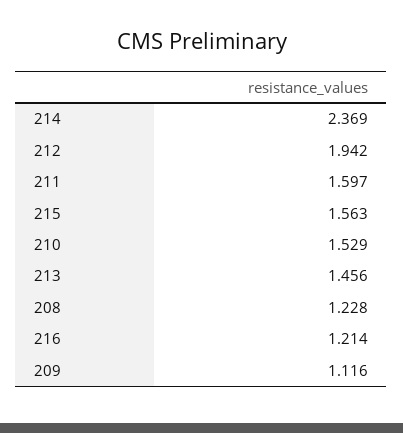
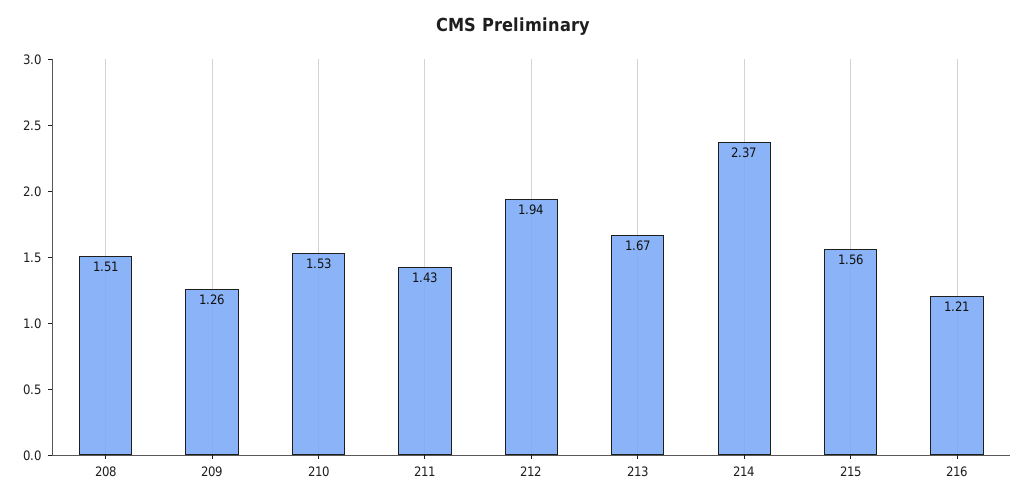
211: 1.597 -> 1.43
213: 1.456 -> 1.67
208: 1.228 -> 1.51
209: 1.116 -> 1.26

